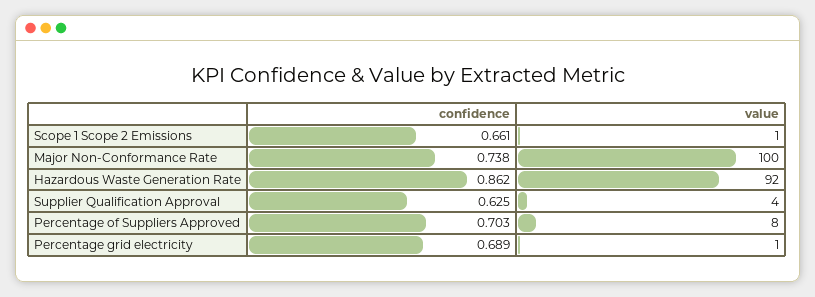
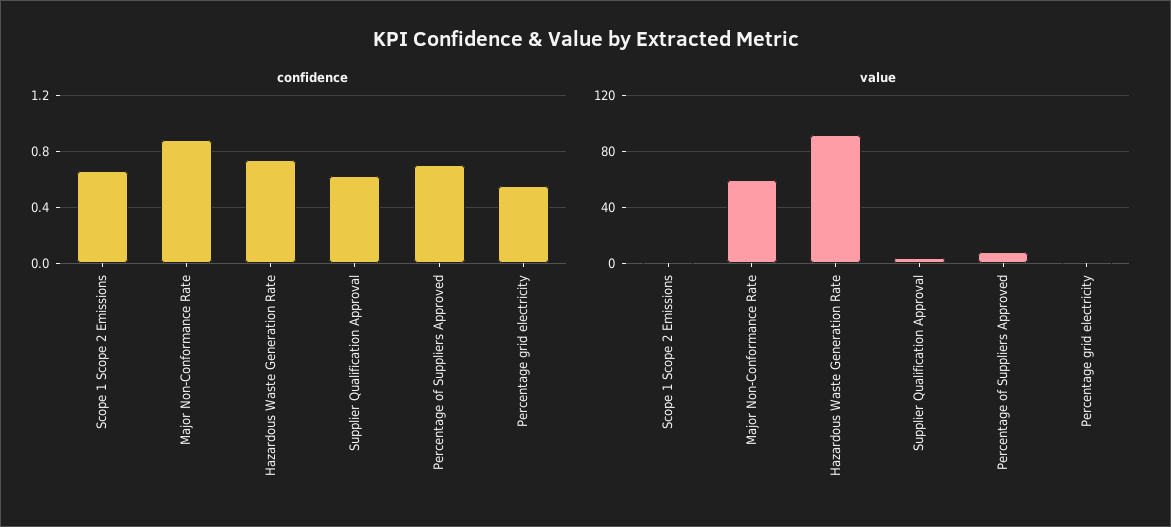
confidence, Major Non-Conformance Rate: 0.738 -> 0.9
value, Major Non-Conformance Rate: 100 -> 60
confidence, Hazardous Waste Generation Rate: 0.862 -> 0.75
confidence, Percentage grid electricity: 0.689 -> 0.55

